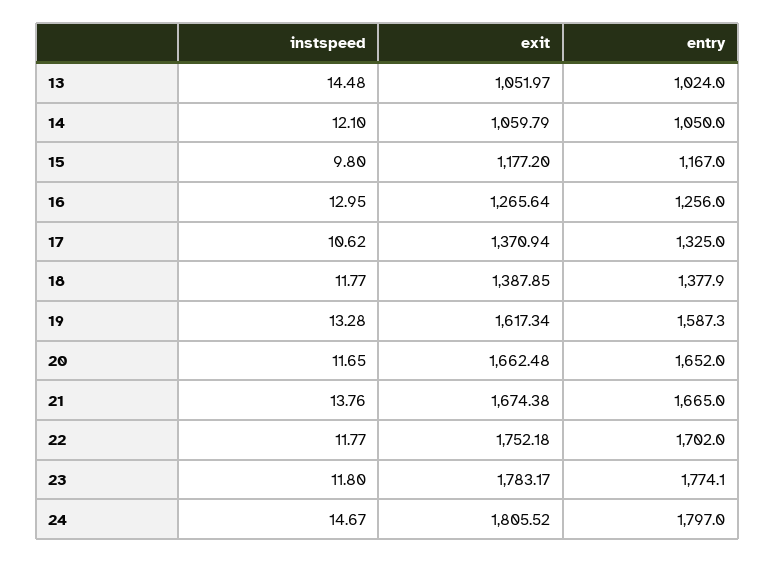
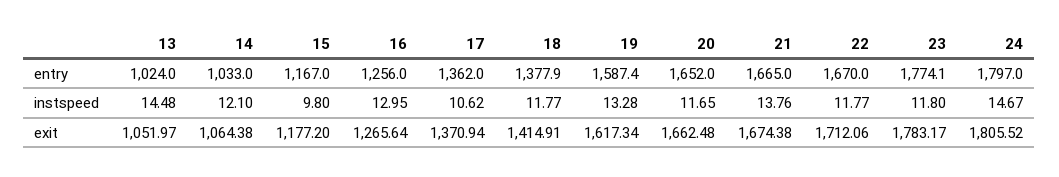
exit, 14: 1059.79 -> 1064.38
entry, 14: 1050 -> 1033
entry, 17: 1325 -> 1362
exit, 18: 1387.85 -> 1414.91
entry, 19: 1587.3 -> 1587.4
exit, 22: 1752.18 -> 1712.06
entry, 22: 1702 -> 1670

